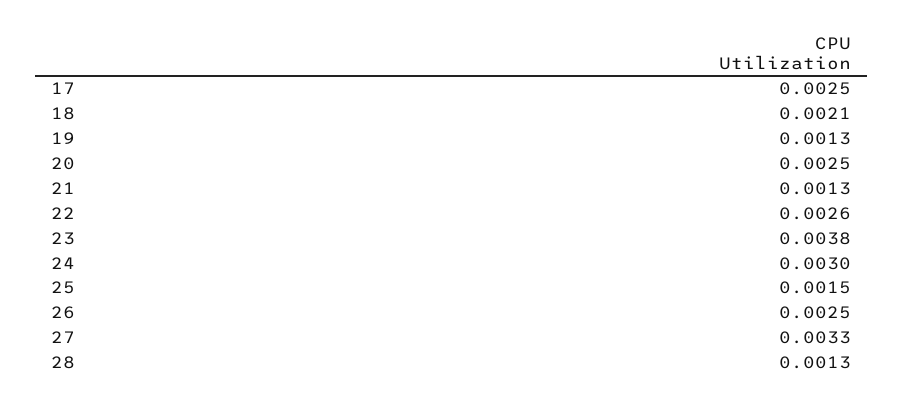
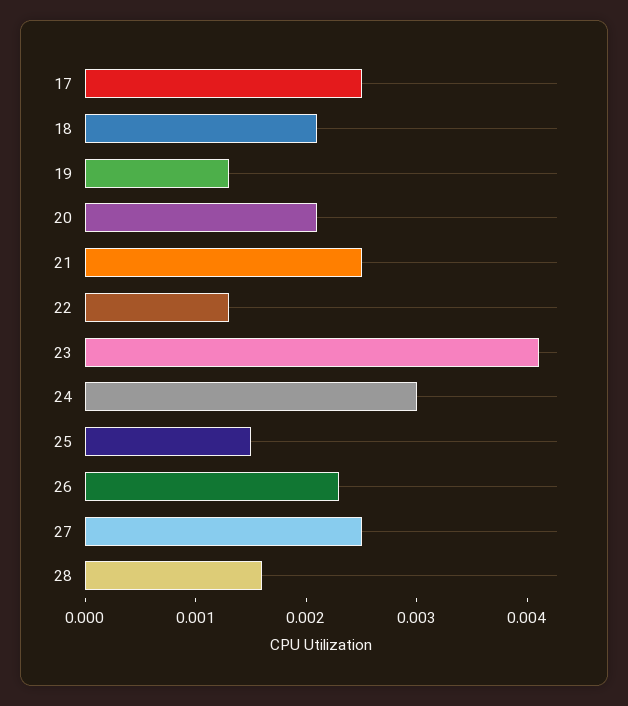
20: 0.0025 -> 0.0021
21: 0.0013 -> 0.0025
22: 0.0026 -> 0.0013
23: 0.0038 -> 0.0041
26: 0.0025 -> 0.0023
27: 0.0033 -> 0.0025
28: 0.0013 -> 0.0016

